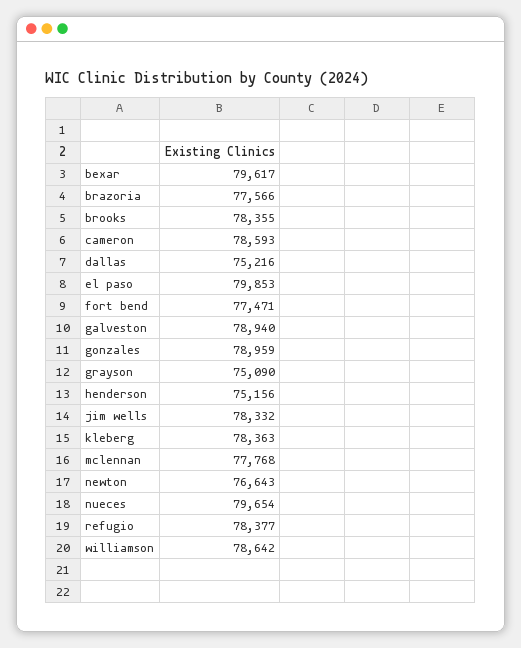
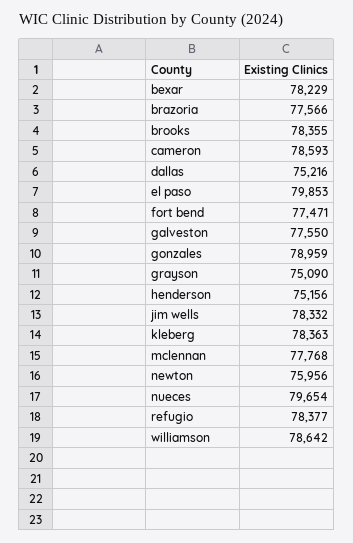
bexar: 79617 -> 78229
galveston: 78940 -> 77550
newton: 76643 -> 75956

